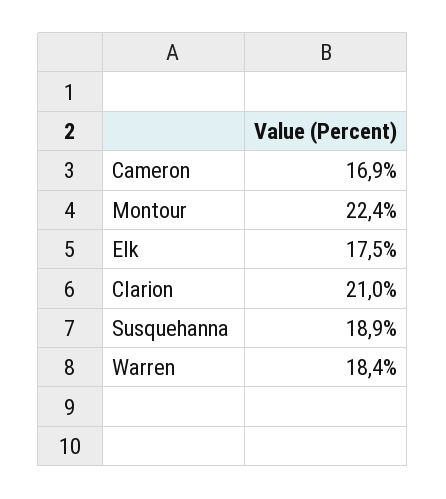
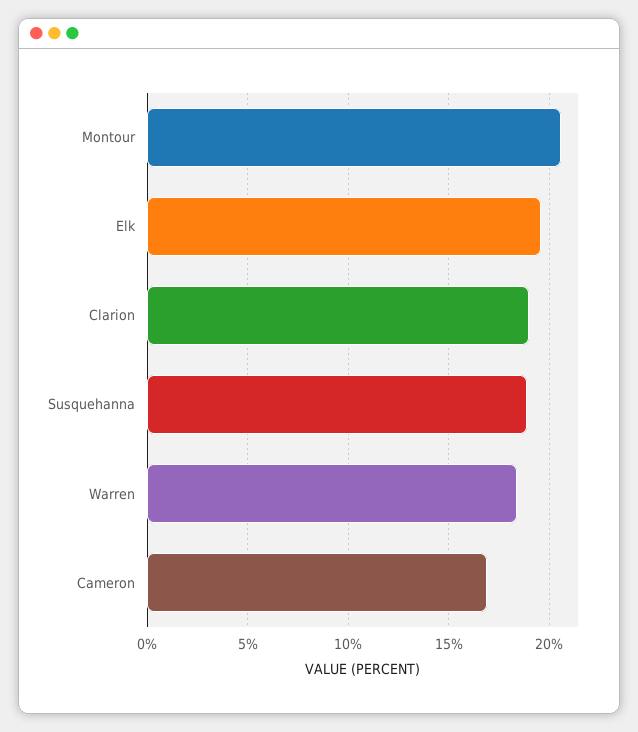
Montour: 22.4 -> 20.5
Elk: 17.5 -> 19.5
Clarion: 21 -> 19

